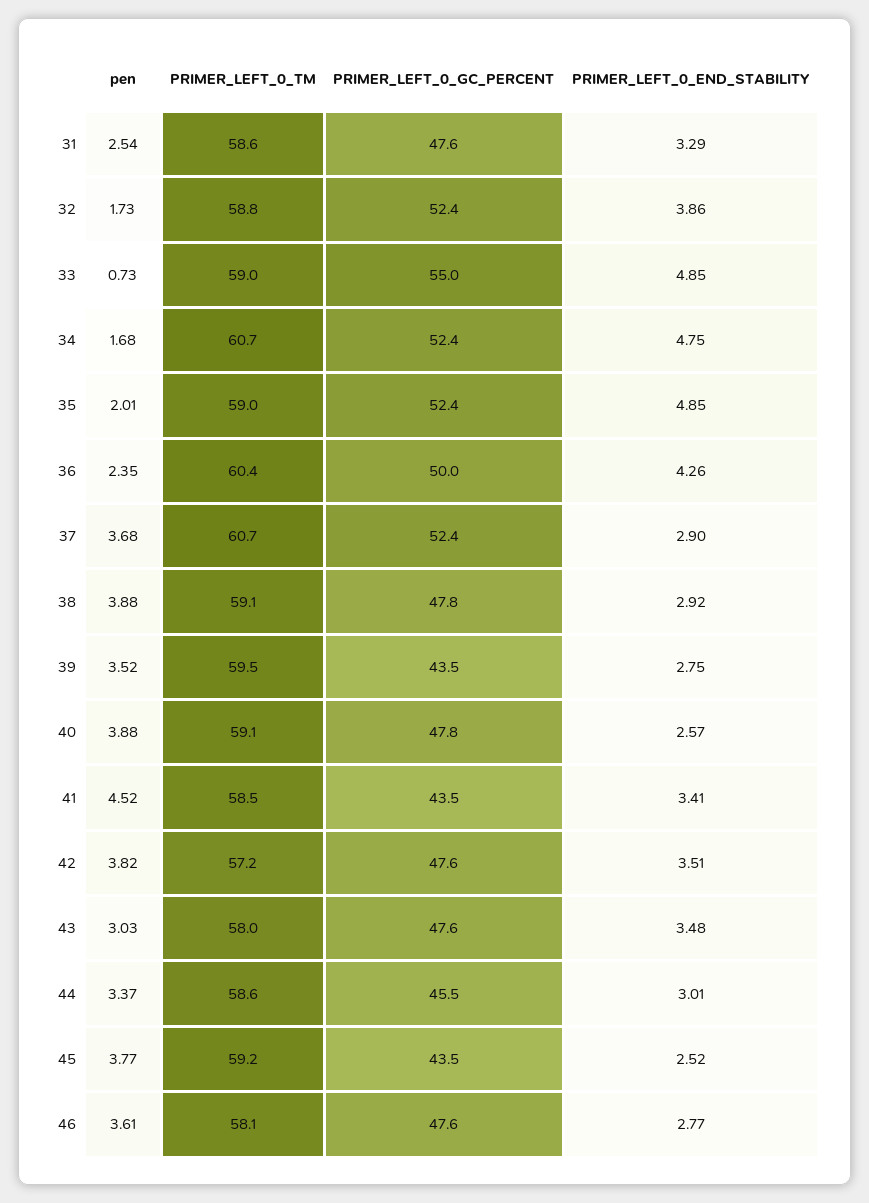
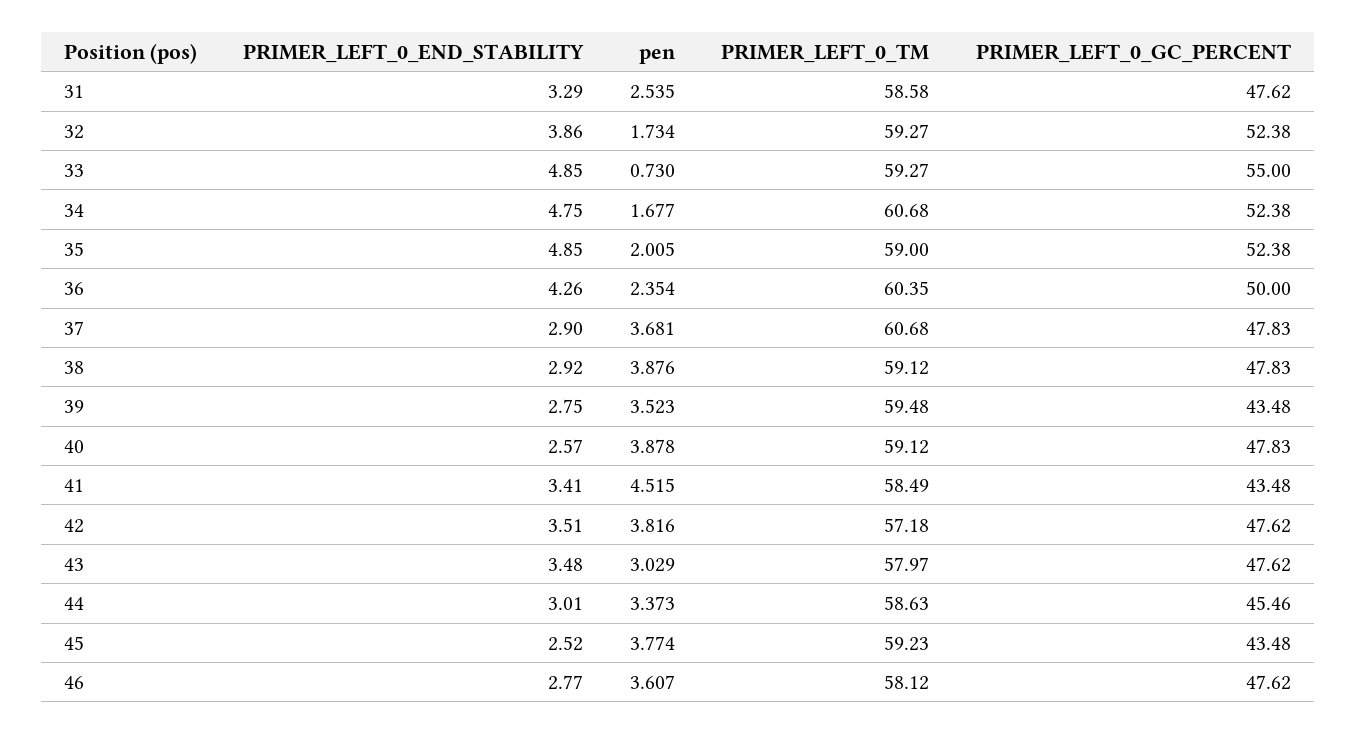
PRIMER_LEFT_0_TM, 32: 58.8 -> 59.27
PRIMER_LEFT_0_TM, 33: 59 -> 59.27
PRIMER_LEFT_0_GC_PERCENT, 37: 52.4 -> 47.83

